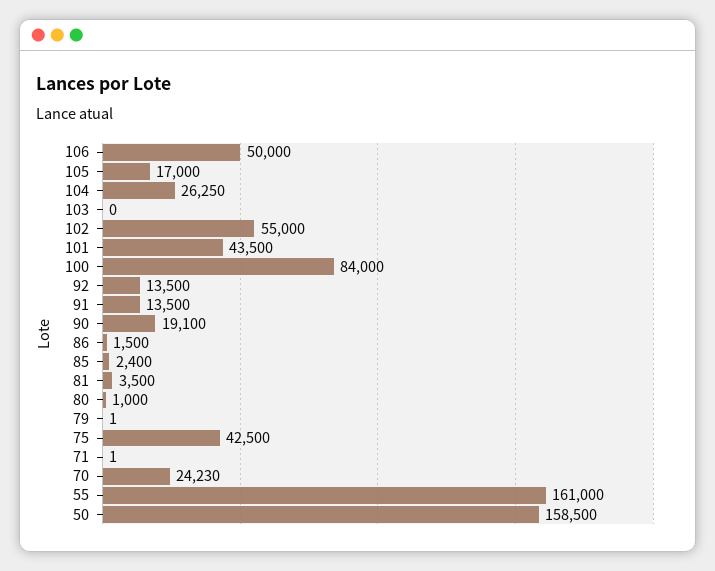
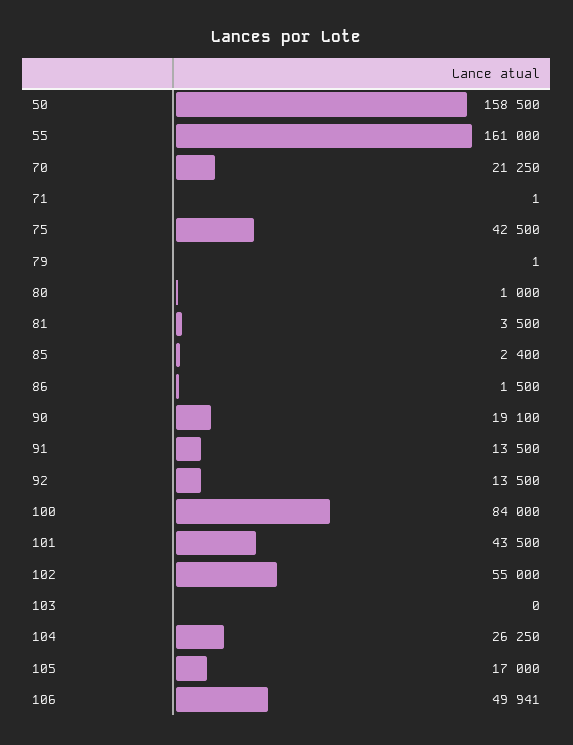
106: 50000 -> 49941
70: 24230 -> 21250

